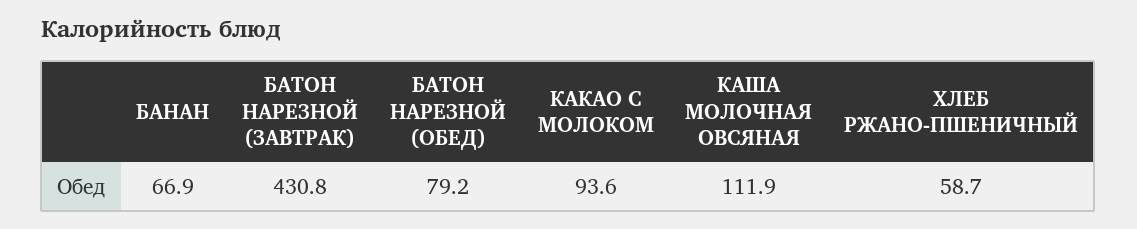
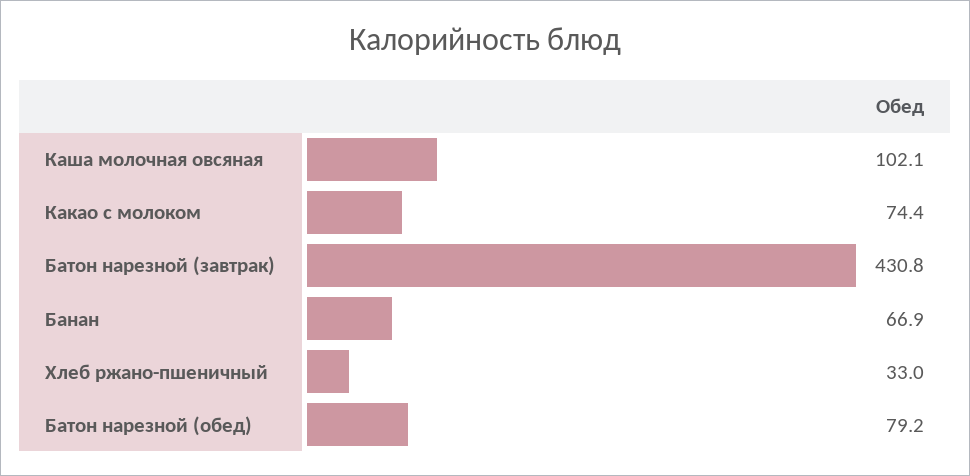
КАКАО С МОЛОКОМ: 93.6 -> 74.4
КАША МОЛОЧНАЯ ОВСЯНАЯ: 111.9 -> 102.1
ХЛЕБ РЖАНО-ПШЕНИЧНЫЙ: 58.7 -> 33

